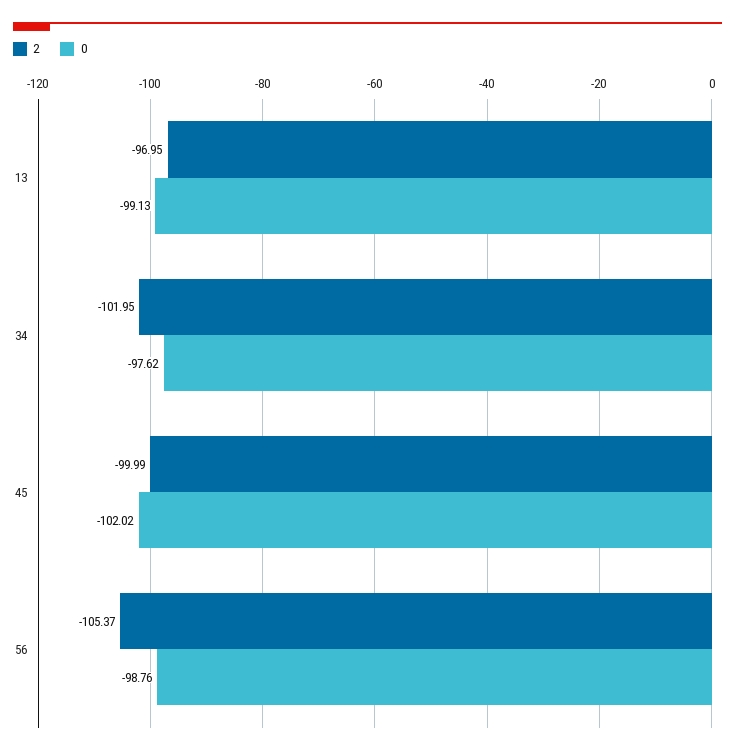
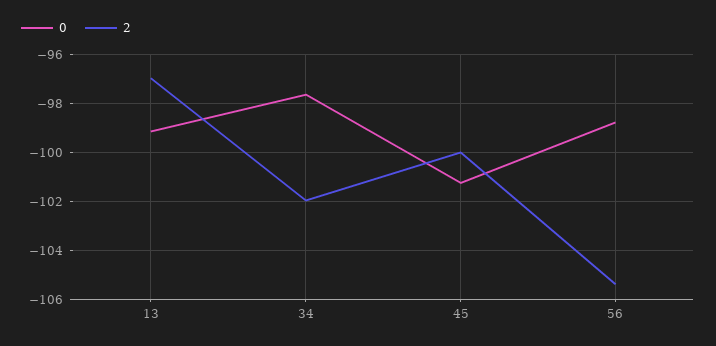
0, 45: -102.02 -> -101.25

